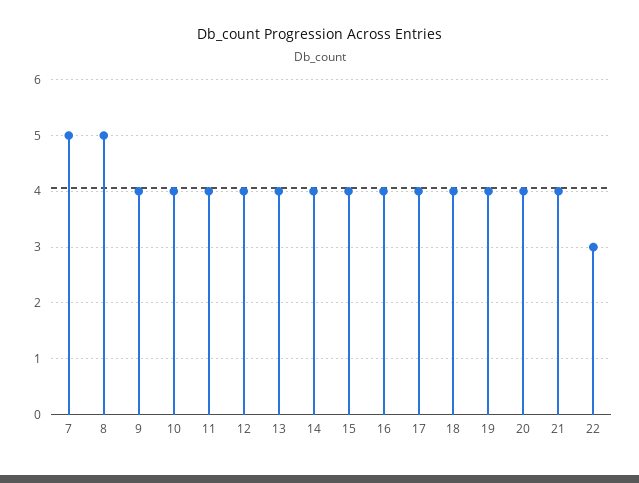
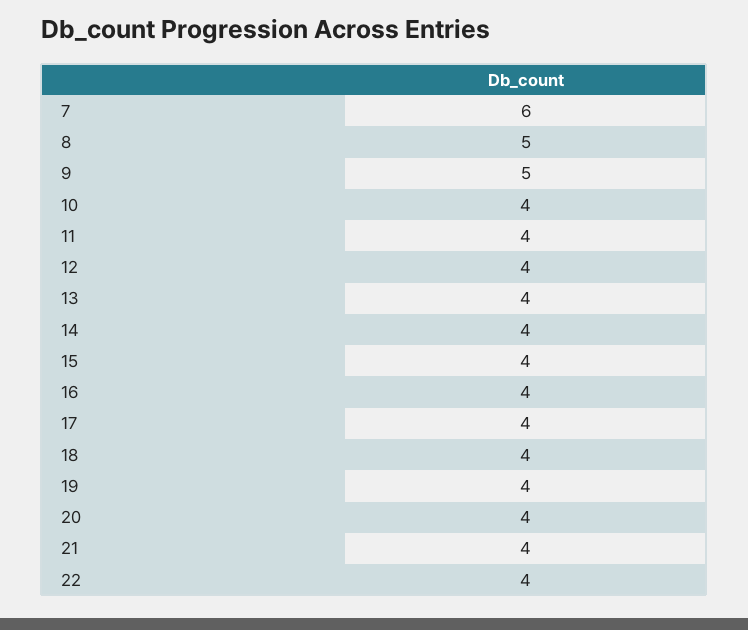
7: 5 -> 6
9: 4 -> 5
22: 3 -> 4

